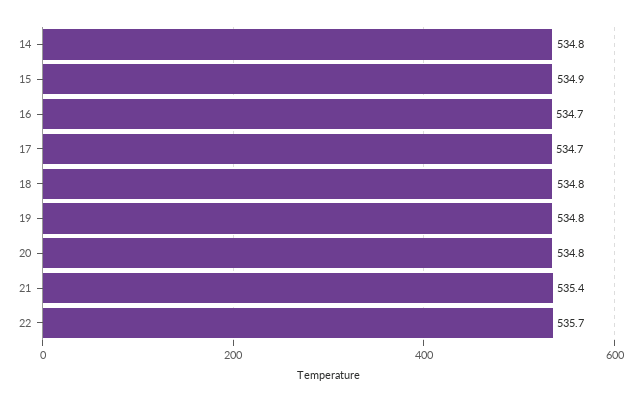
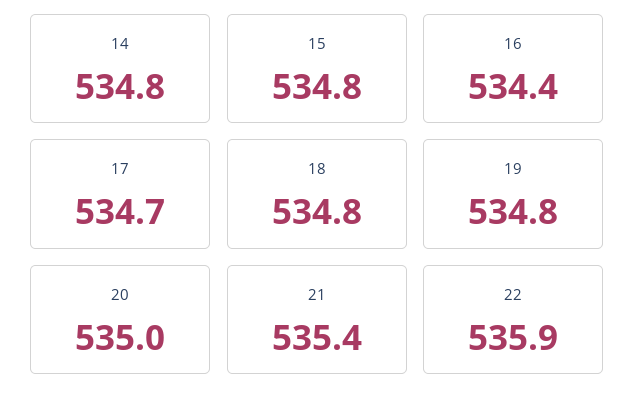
15: 534.9 -> 534.8
16: 534.7 -> 534.4
20: 534.8 -> 535
22: 535.7 -> 535.9

